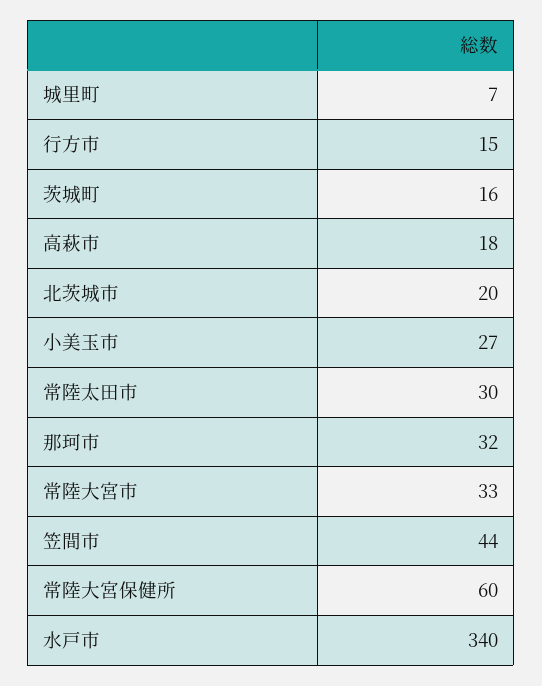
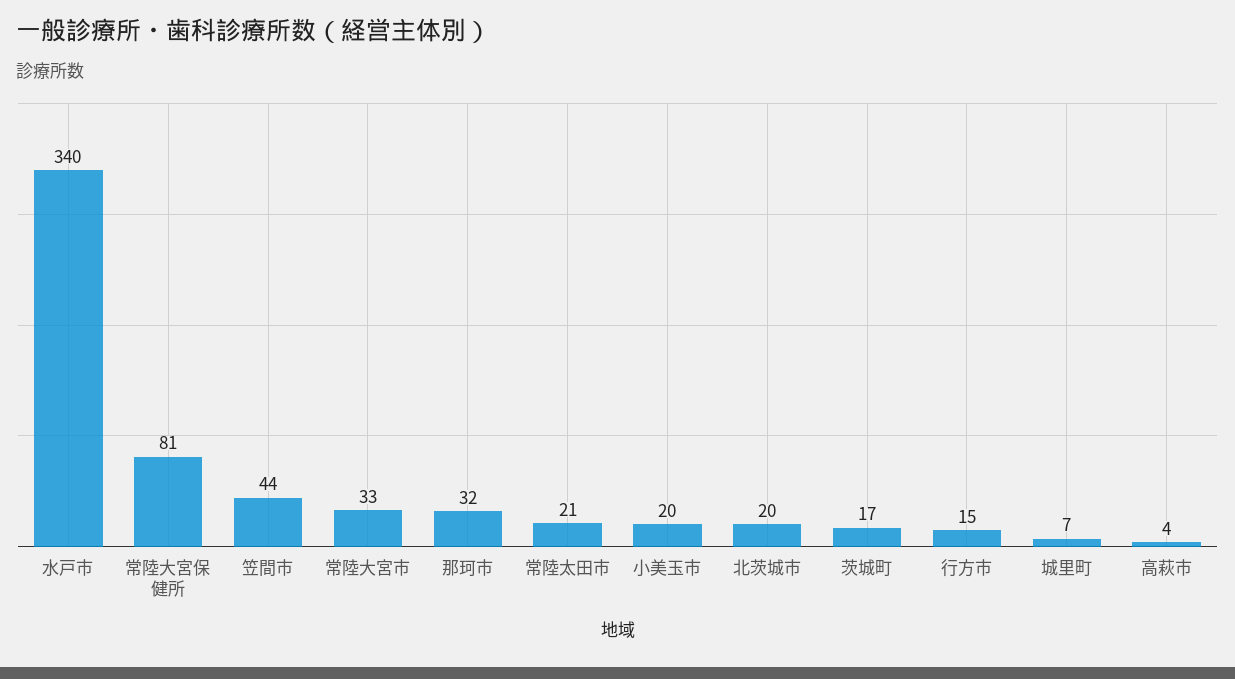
茨城町: 16 -> 17
高萩市: 18 -> 4
小美玉市: 27 -> 20
常陸太田市: 30 -> 21
常陸大宮保健所: 60 -> 81

